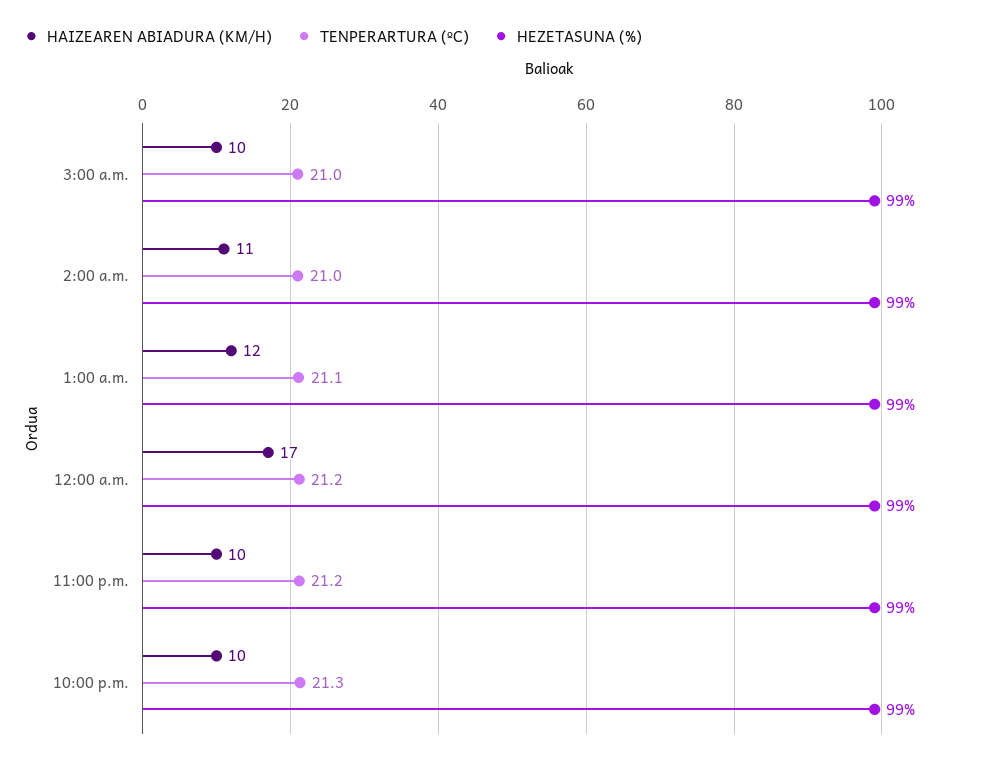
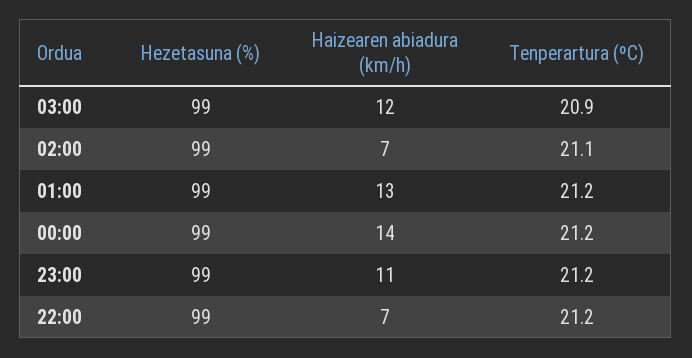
HAIZEAREN ABIADURA (KM/H), 3:00 a.m.: 10 -> 12
TENPERARTURA (ºC), 3:00 a.m.: 21 -> 20.9
HAIZEAREN ABIADURA (KM/H), 2:00 a.m.: 11 -> 7
TENPERARTURA (ºC), 2:00 a.m.: 21 -> 21.1
HAIZEAREN ABIADURA (KM/H), 1:00 a.m.: 12 -> 13
TENPERARTURA (ºC), 1:00 a.m.: 21.1 -> 21.2
HAIZEAREN ABIADURA (KM/H), 12:00 a.m.: 17 -> 14
HAIZEAREN ABIADURA (KM/H), 11:00 p.m.: 10 -> 11
HAIZEAREN ABIADURA (KM/H), 10:00 p.m.: 10 -> 7
TENPERARTURA (ºC), 10:00 p.m.: 21.3 -> 21.2

